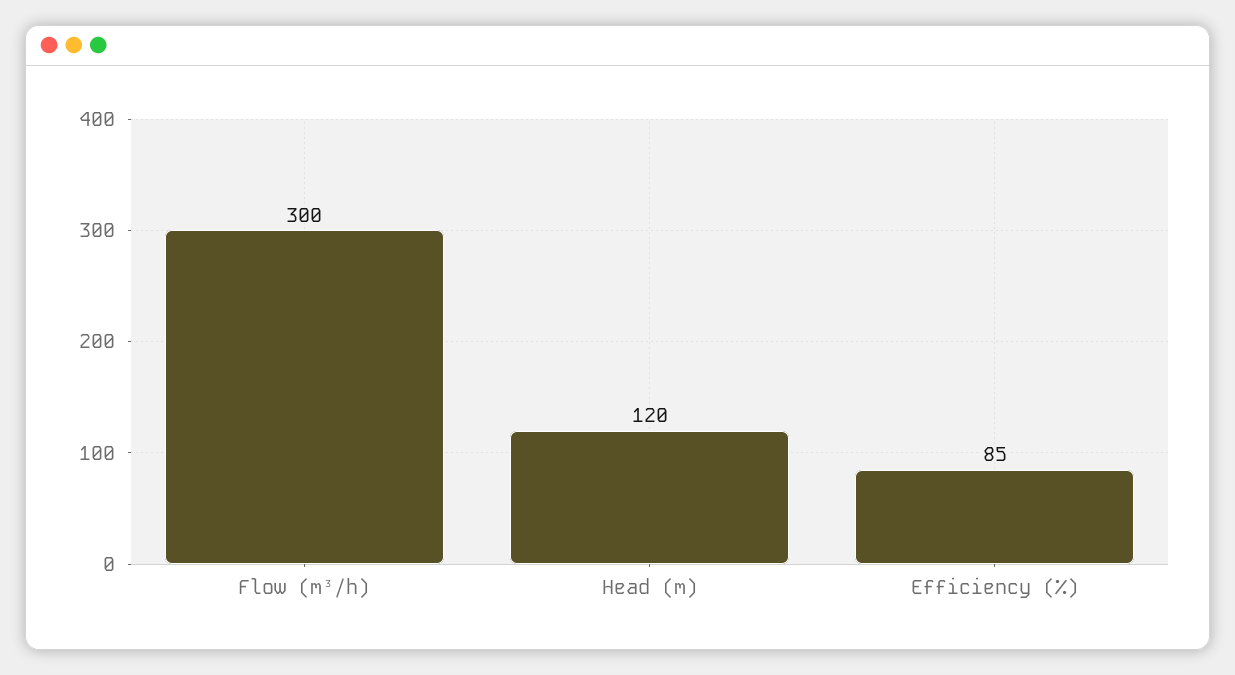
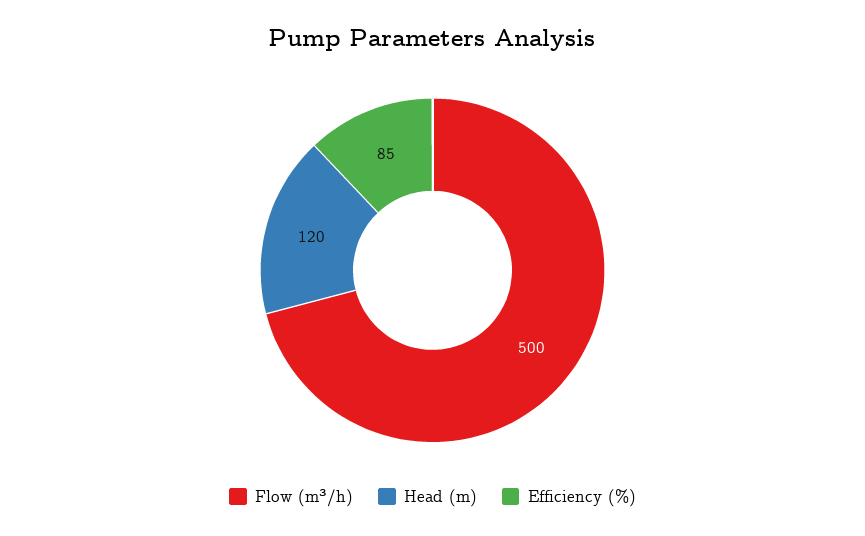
Flow (m³/h): 300 -> 500

